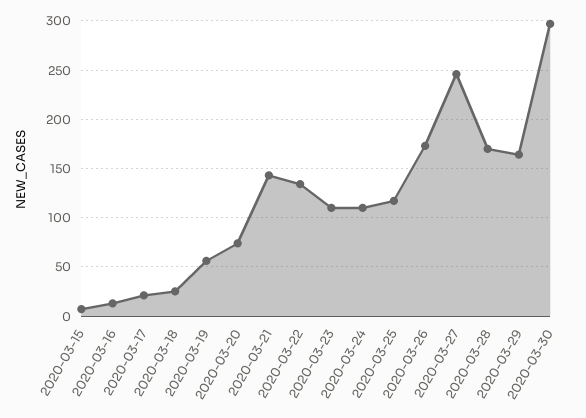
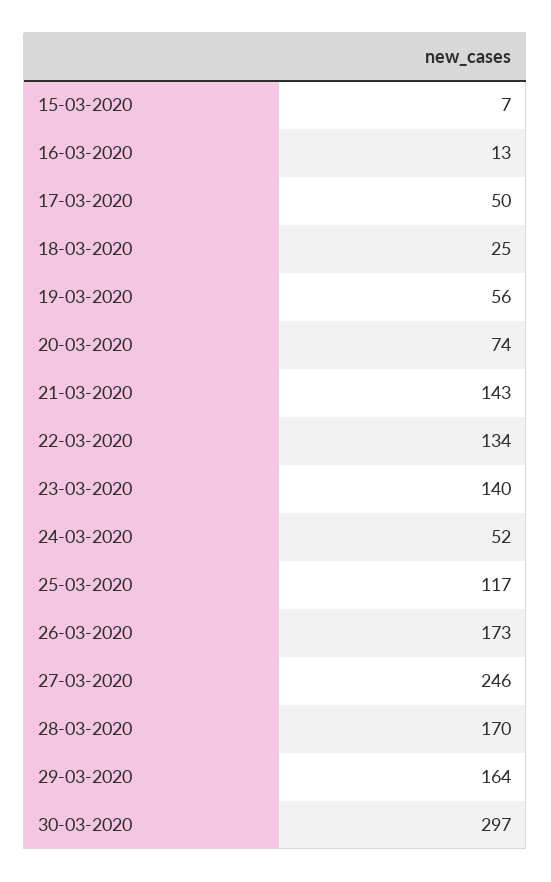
2020-03-17: 20 -> 50
2020-03-23: 110 -> 140
2020-03-24: 110 -> 52

